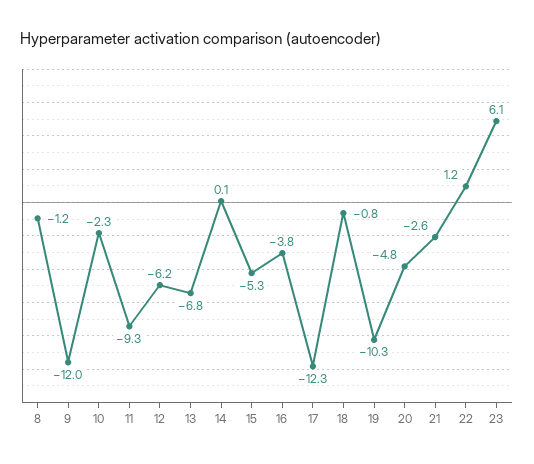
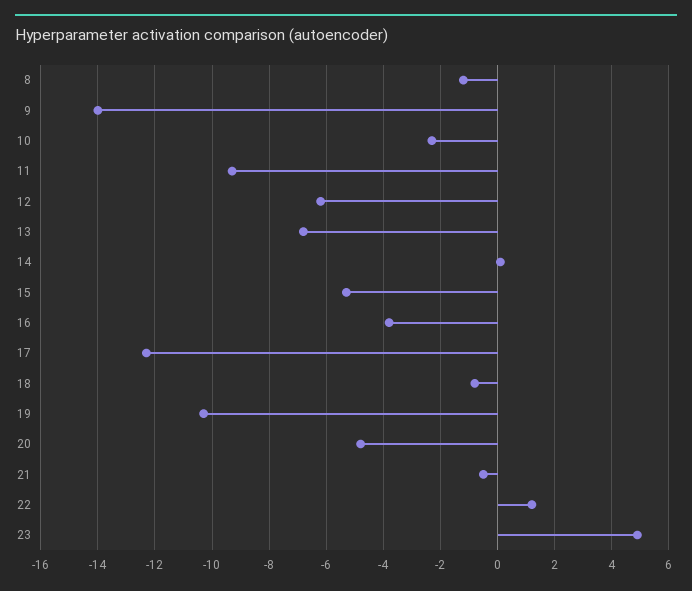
9: -12 -> -14
21: -2.6 -> -0.5
23: 6.1 -> 5

